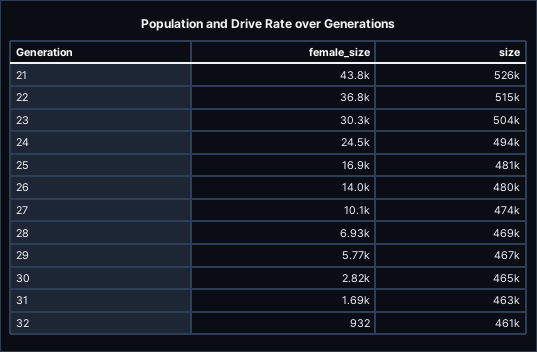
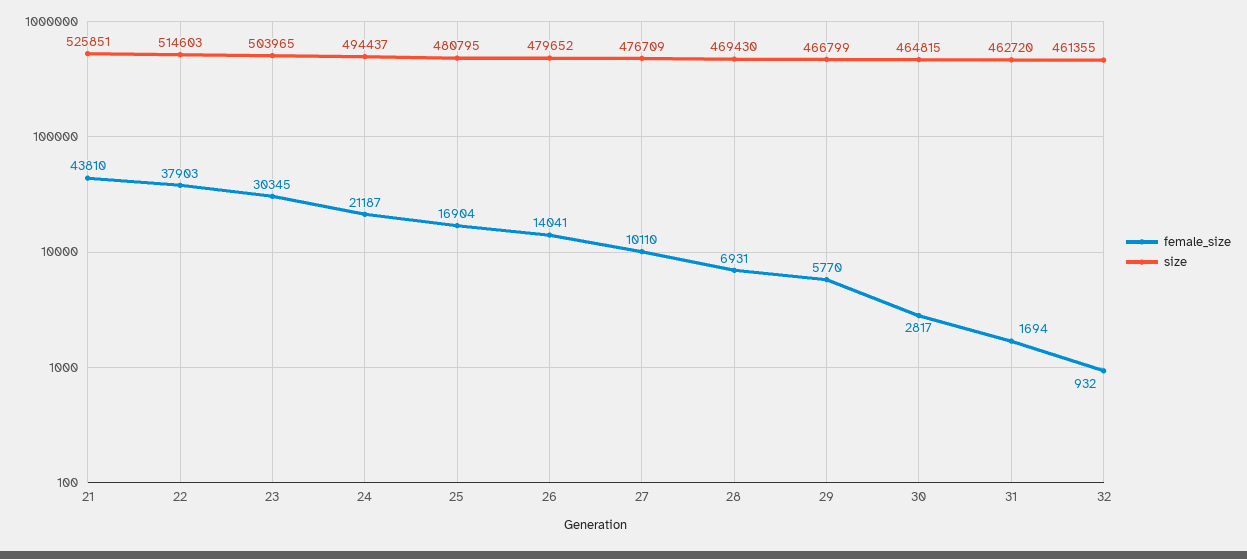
female_size, 22: 36800 -> 37903
female_size, 24: 24500 -> 21187
size, 27: 474000 -> 476709

